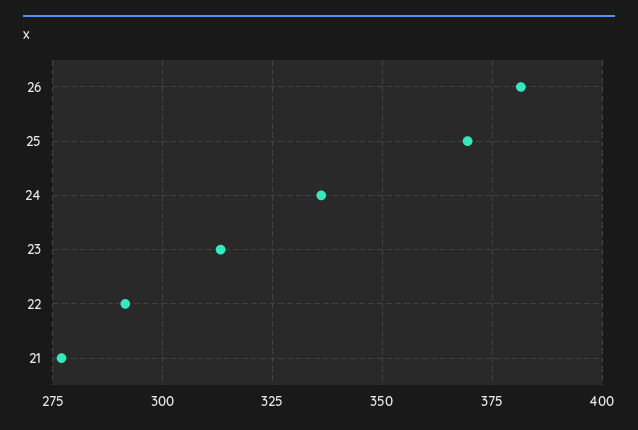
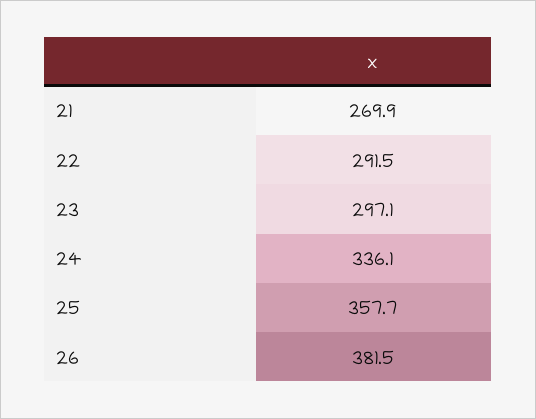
25: 370 -> 357.7
23: 312.5 -> 297.1
21: 277.5 -> 269.9

